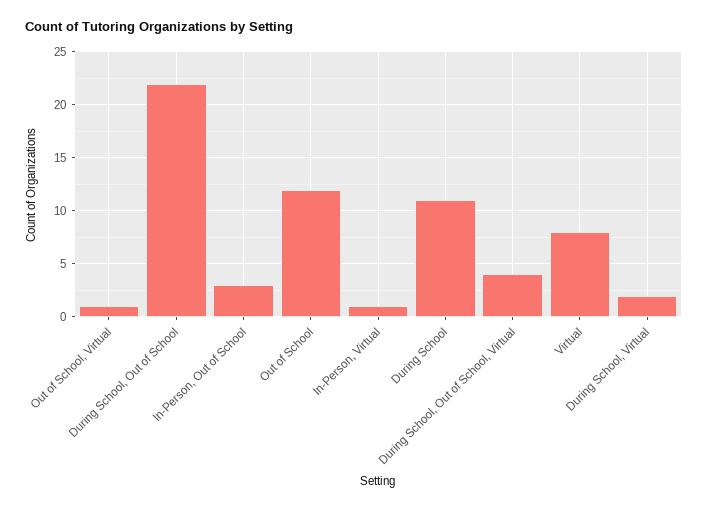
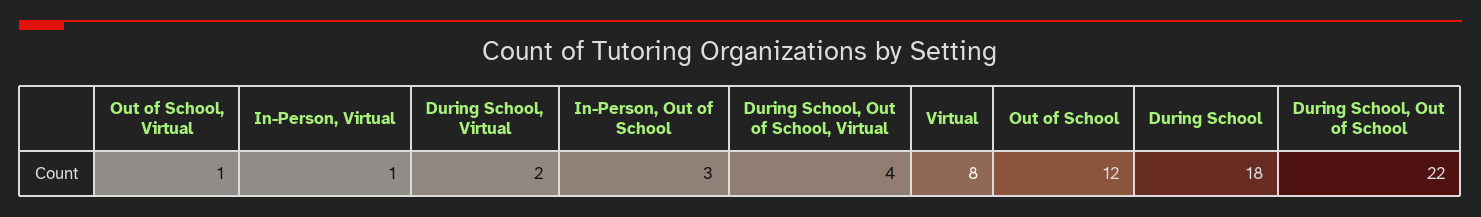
During School: 11 -> 18

